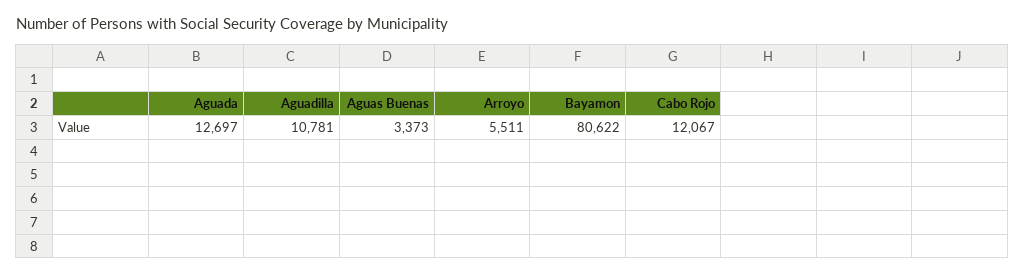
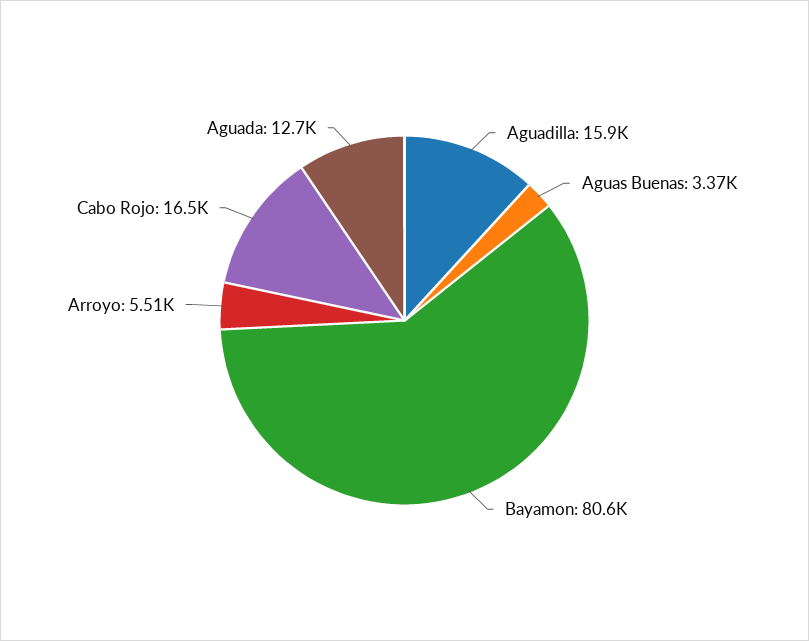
Aguadilla: 10781 -> 15900
Cabo Rojo: 12067 -> 16500

